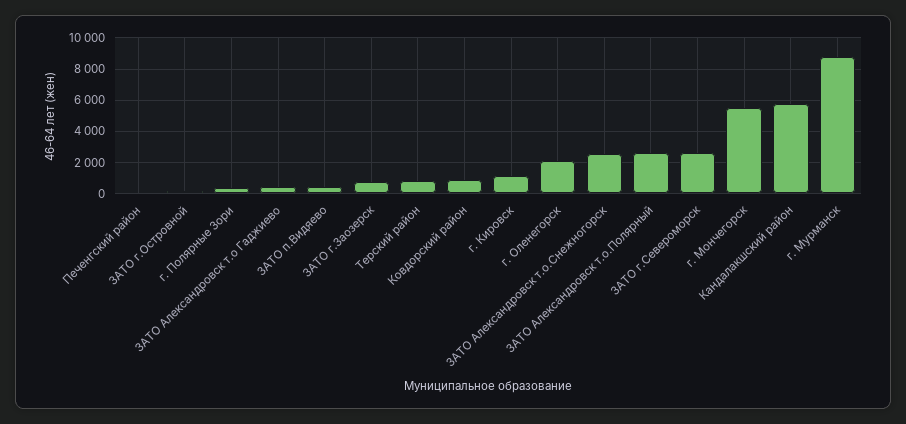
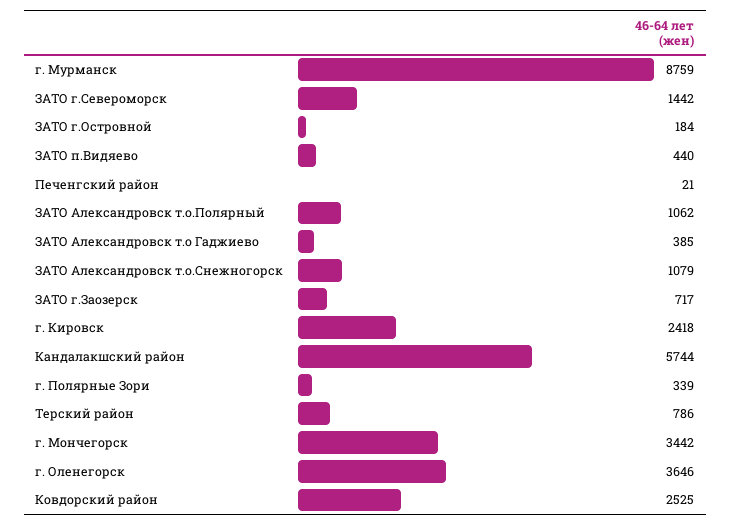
Ковдорский район: 1000 -> 2525
г. Кировск: 1000 -> 2418
г. Оленегорск: 2000 -> 3646
ЗАТО Александровск т.о.Снежногорск: 2500 -> 1079
ЗАТО Александровск т.о.Полярный: 2500 -> 1062
ЗАТО г.Североморск: 2500 -> 1442
г. Мончегорск: 5500 -> 3442

